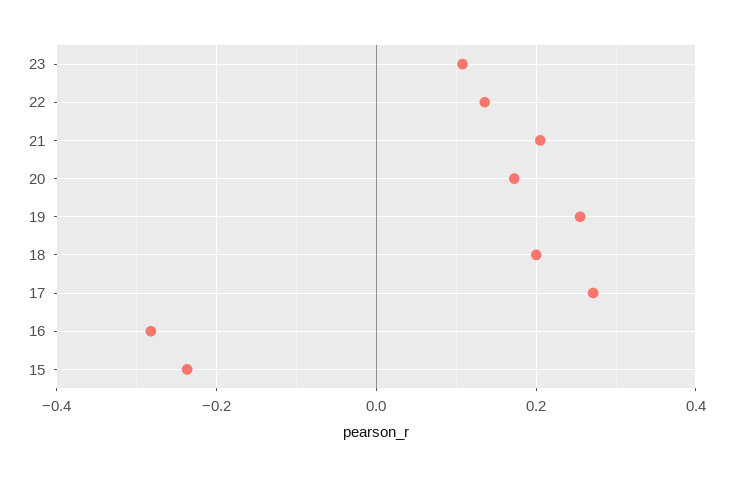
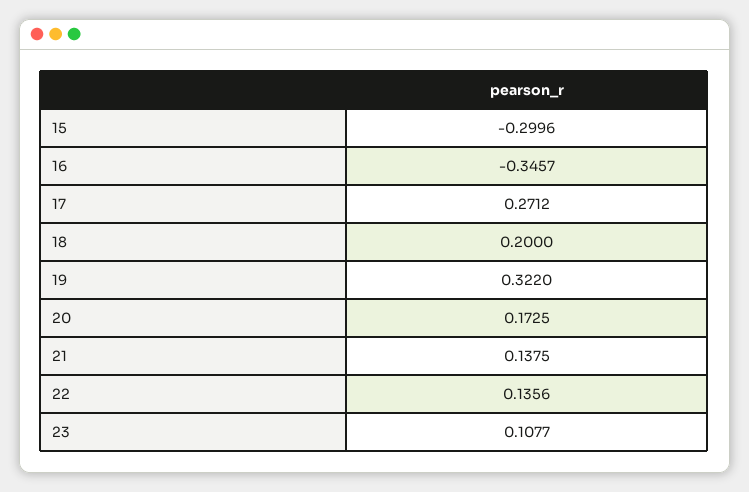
21: 0.2 -> 0.1375
19: 0.26 -> 0.322
16: -0.28 -> -0.3457
15: -0.24 -> -0.2996

